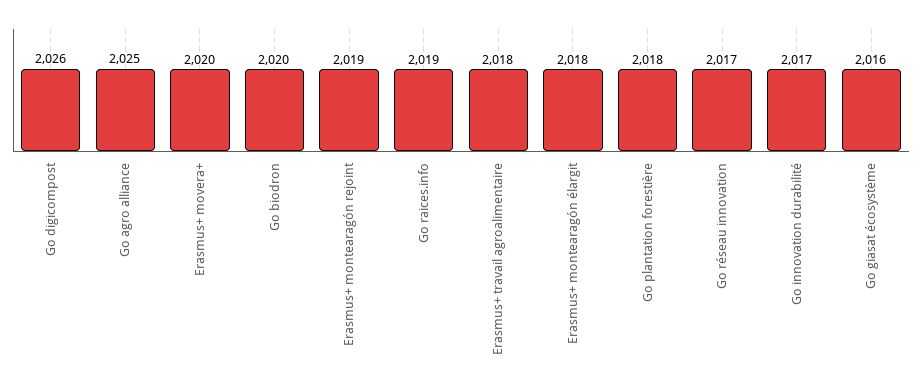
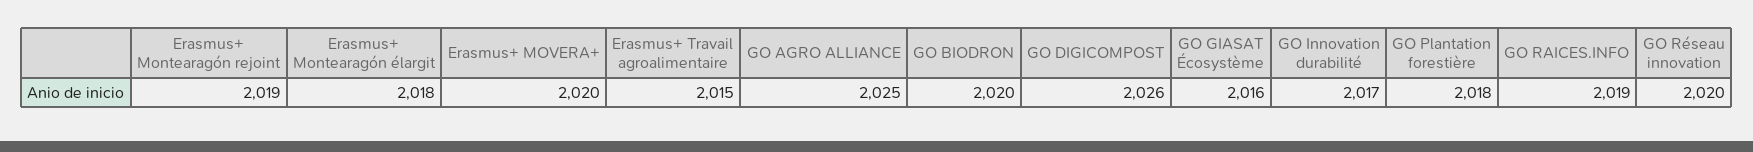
Erasmus+ travail agroalimentaire: 2018 -> 2015
Go réseau innovation: 2017 -> 2020

